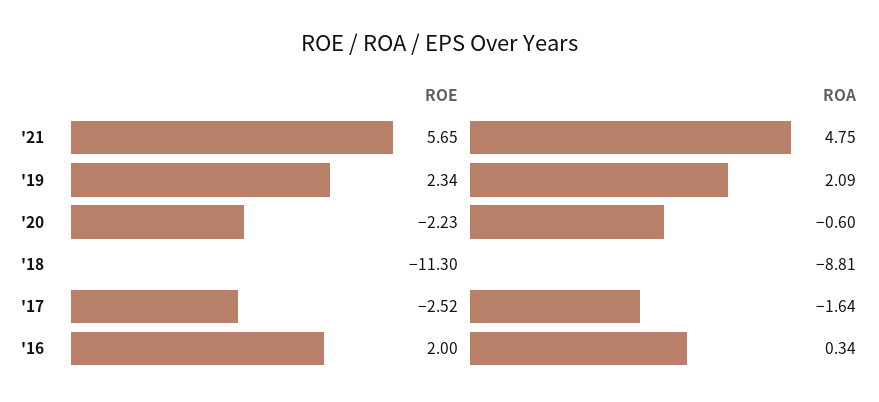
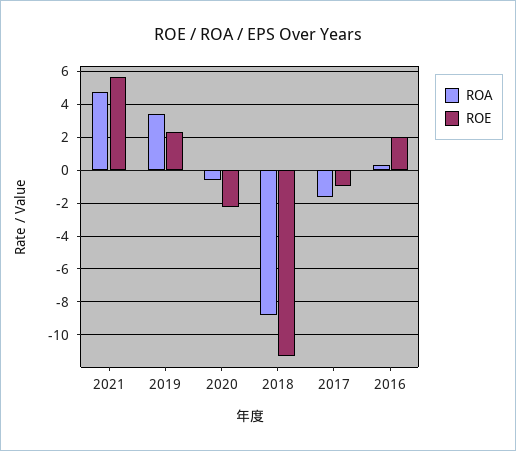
ROA, '19: 2.09 -> 3.5
ROE, '17: -2.52 -> -1

